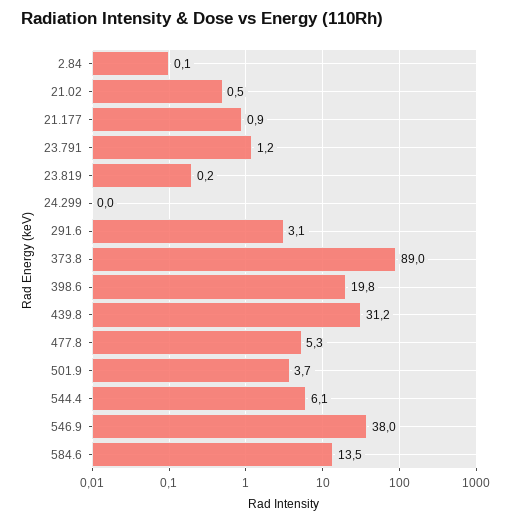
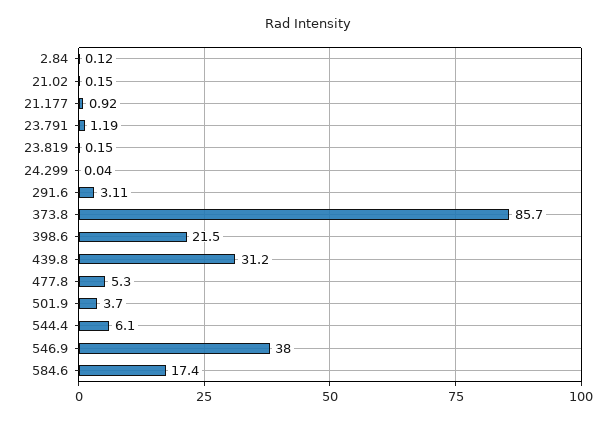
21.02: 0.5 -> 0.15
373.8: 89 -> 85.7
398.6: 19.8 -> 21.5
584.6: 13.5 -> 17.4

